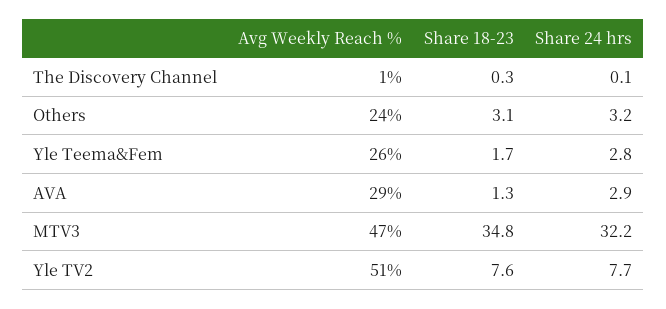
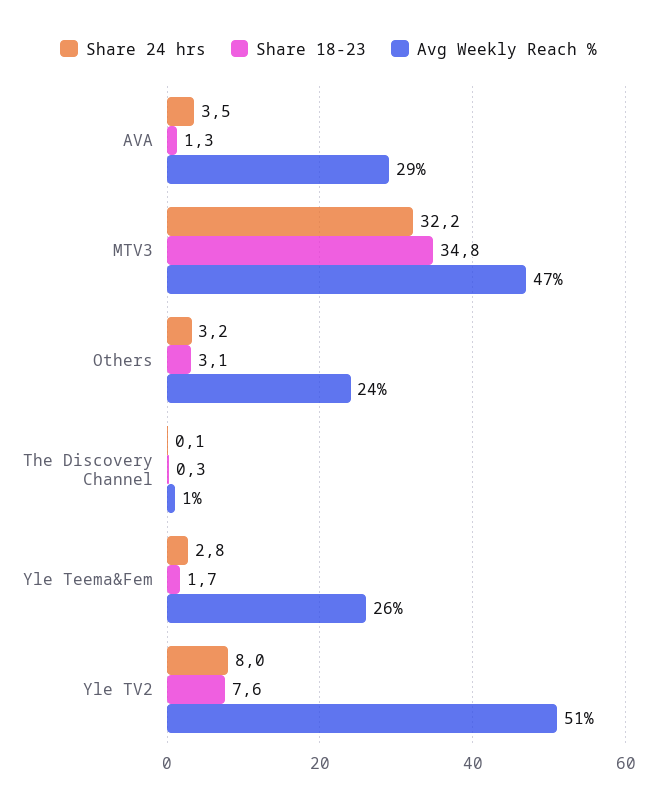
Share 24 hrs, AVA: 2.9 -> 3.5
Share 24 hrs, Yle TV2: 7.7 -> 8

